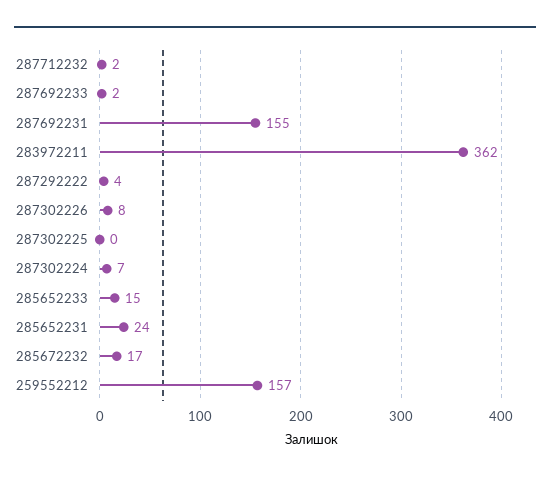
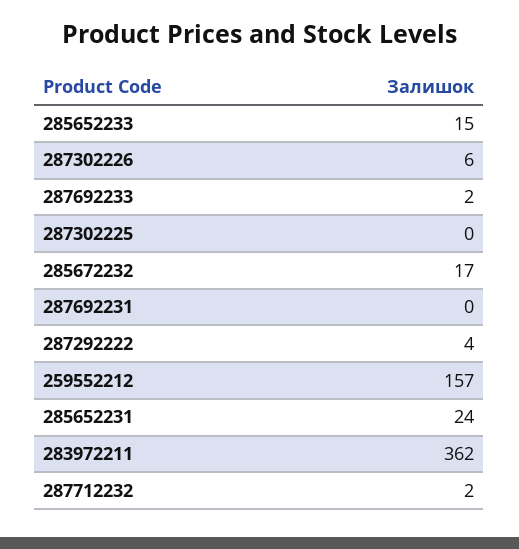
287692231: 155 -> 0
287302226: 8 -> 6
287302224: 7 -> none

